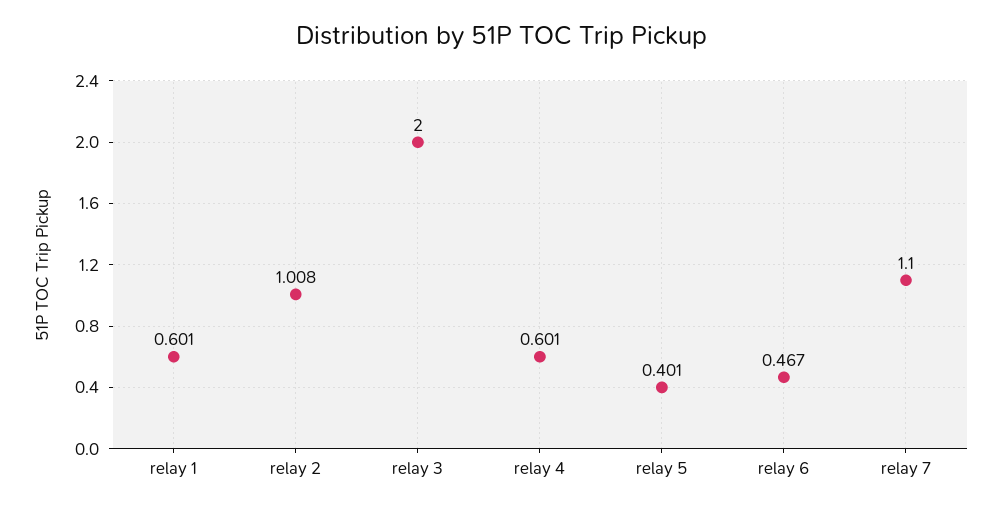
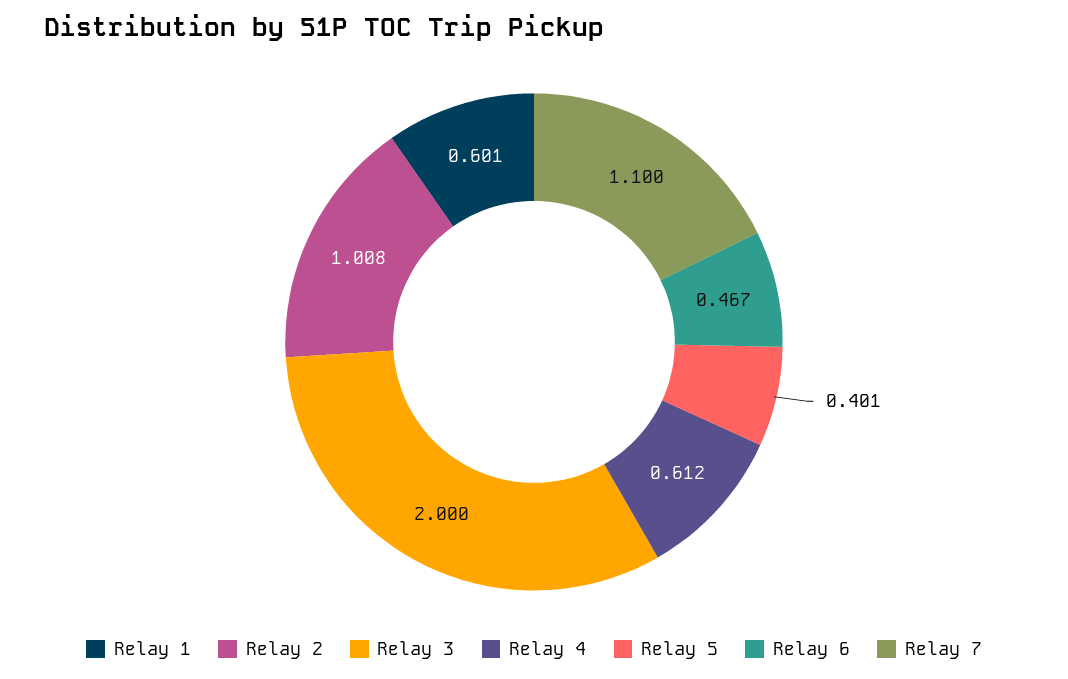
relay 4: 0.601 -> 0.612

